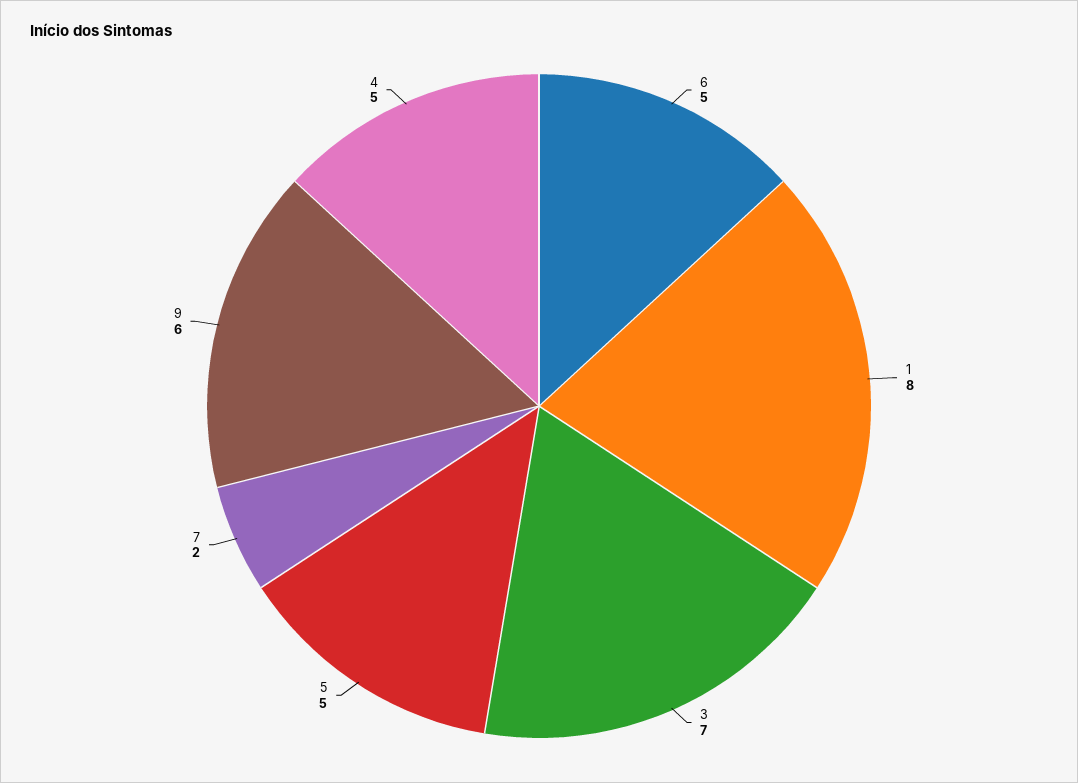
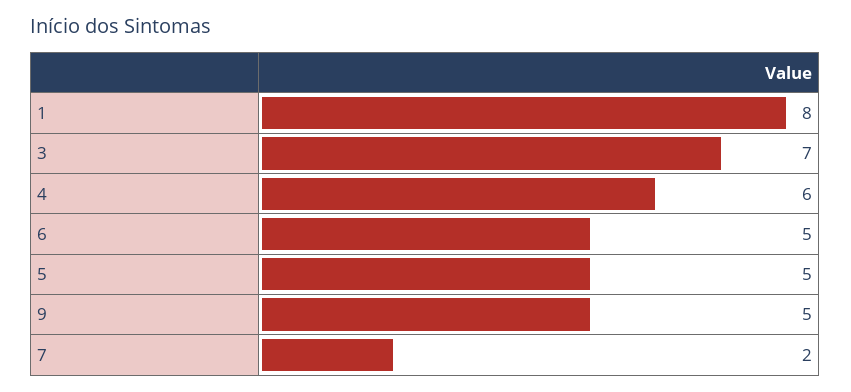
9: 6 -> 5
4: 5 -> 6

